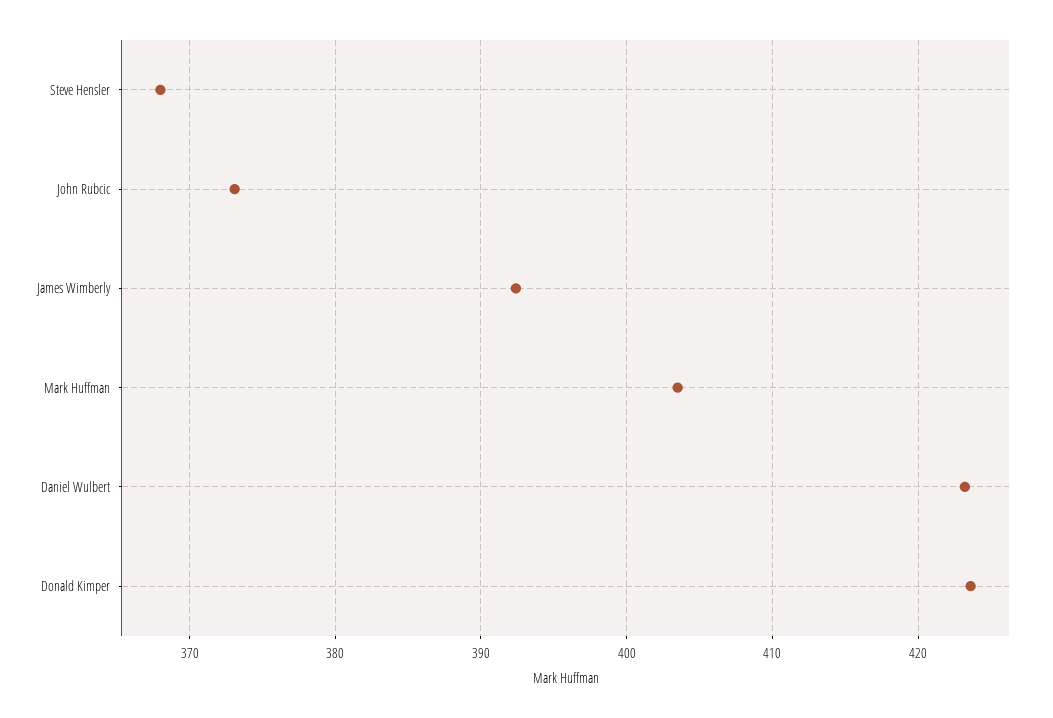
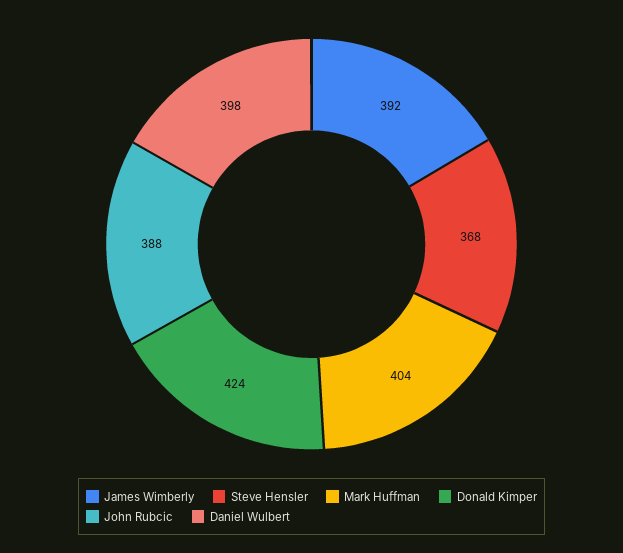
John Rubcic: 373 -> 388
Daniel Wulbert: 423 -> 398

